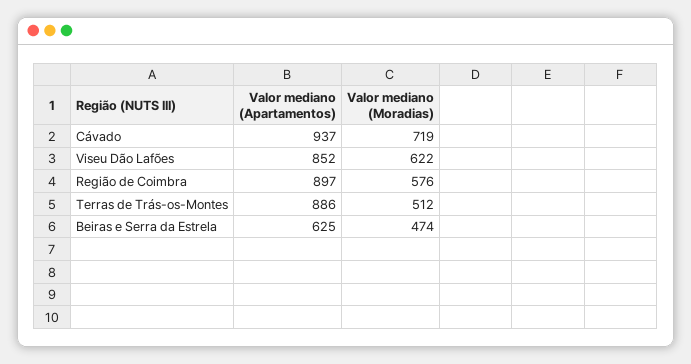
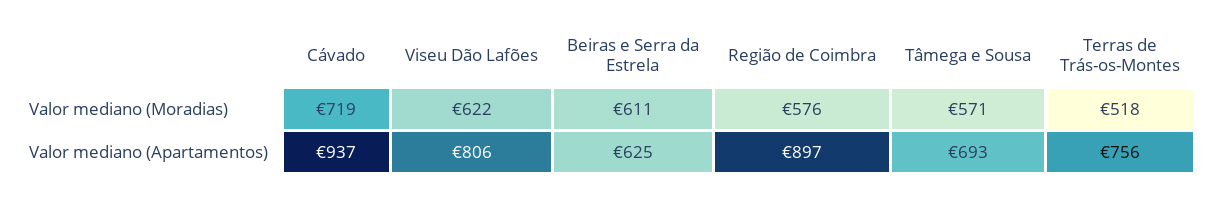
Valor mediano (Apartamentos), Viseu Dão Lafões: 852 -> 806
Valor mediano (Apartamentos), Terras de Trás-os-Montes: 886 -> 756
Valor mediano (Moradias), Terras de Trás-os-Montes: 512 -> 518
Valor mediano (Moradias), Beiras e Serra da Estrela: 474 -> 611
Valor mediano (Moradias), Tâmega e Sousa: none -> 571
Valor mediano (Apartamentos), Tâmega e Sousa: none -> 693

